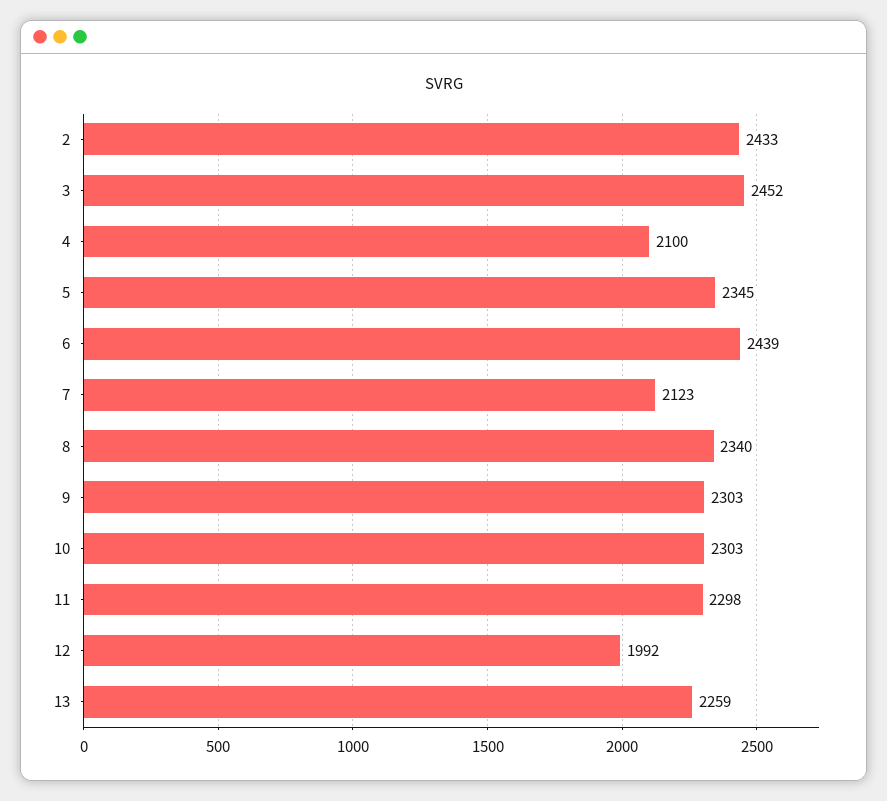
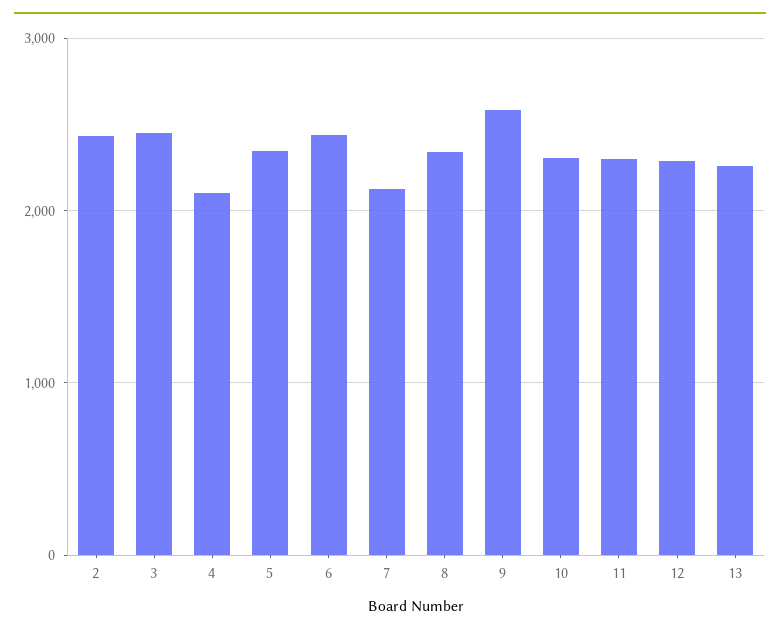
9: 2303 -> 2600
12: 1992 -> 2300

